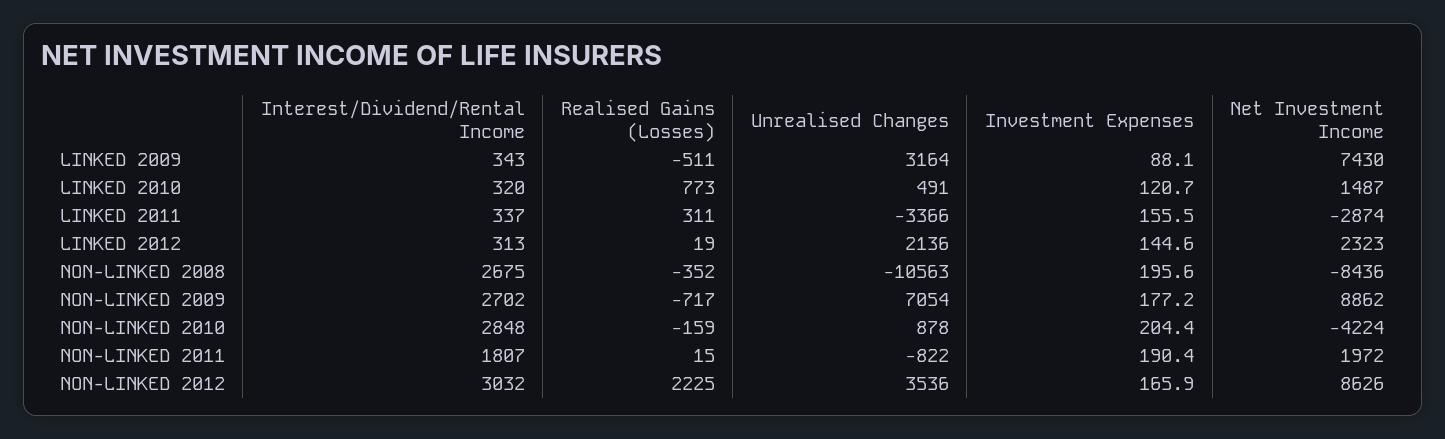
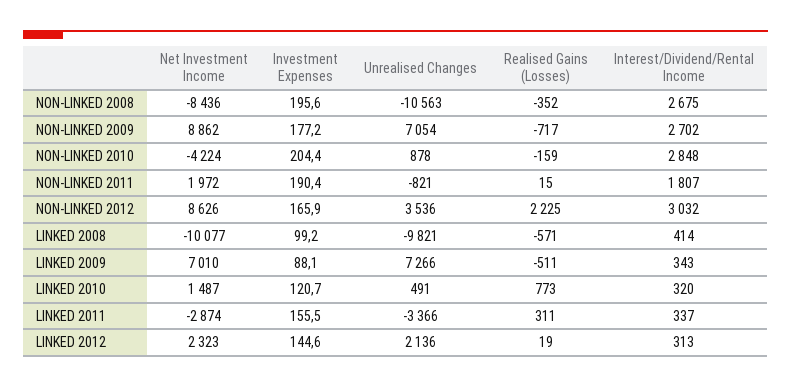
Unrealised Changes, LINKED 2009: 3164 -> 7266
Net Investment Income, LINKED 2009: 7430 -> 7010
Unrealised Changes, NON-LINKED 2011: -822 -> -821
Net Investment Income, LINKED 2008: none -> -10077
Investment Expenses, LINKED 2008: none -> 99.2
Unrealised Changes, LINKED 2008: none -> -9821
Realised Gains (Losses), LINKED 2008: none -> -571
Interest/Dividend/Rental Income, LINKED 2008: none -> 414

